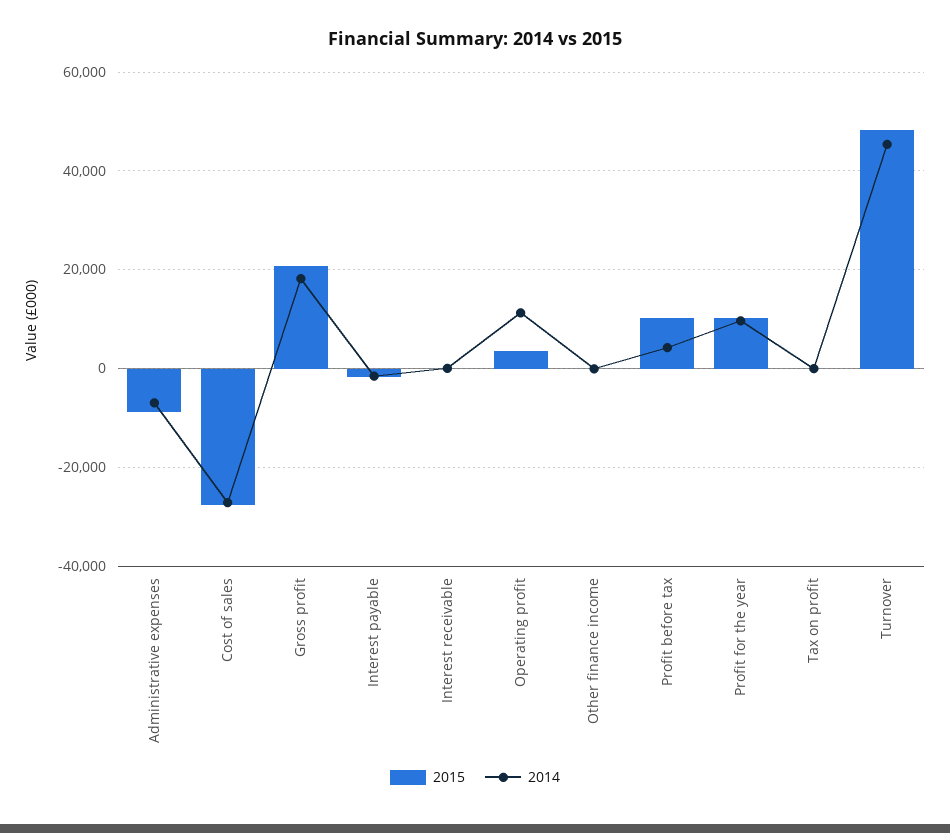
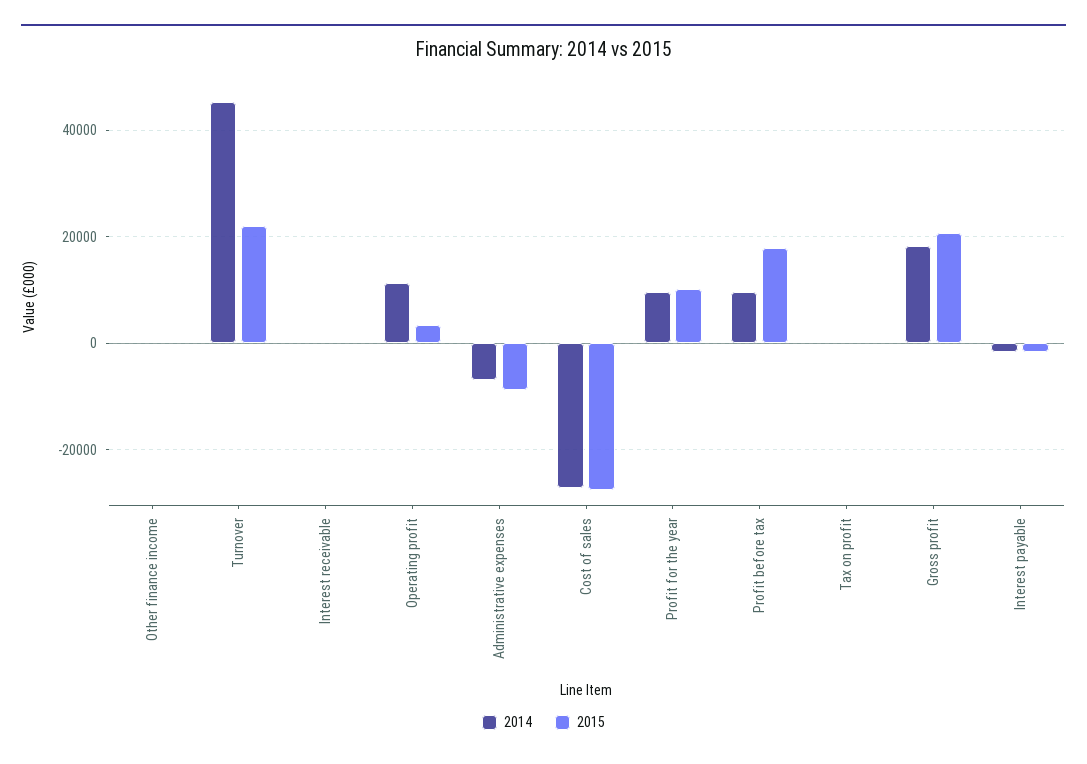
2015, Profit before tax: 10000 -> 18000
2014, Profit before tax: 4000 -> 10000
2015, Turnover: 48000 -> 22000

